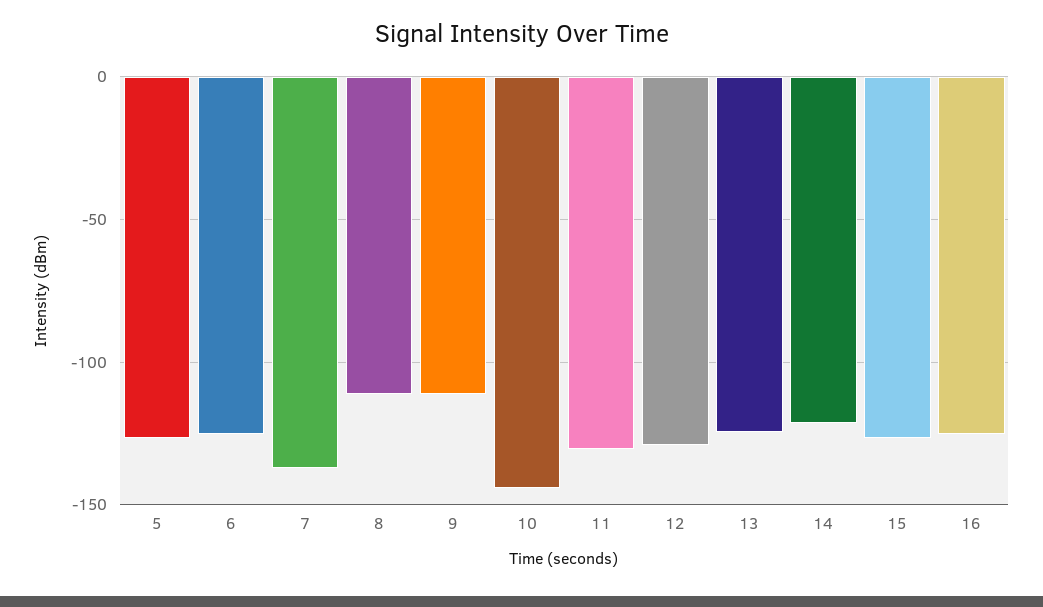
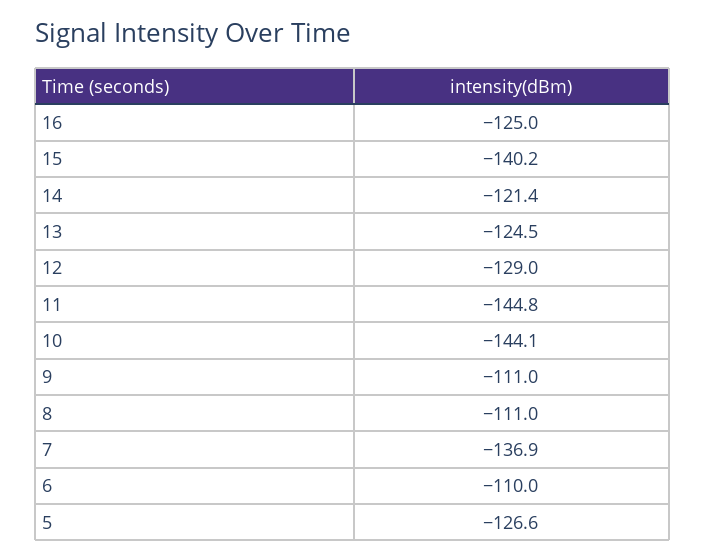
6: -125 -> -110
11: -130 -> -144.8
15: -125 -> -140.2

